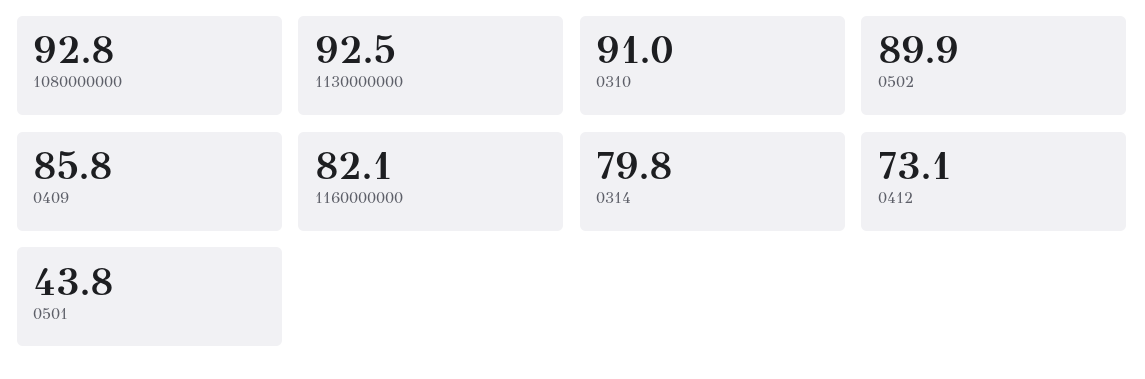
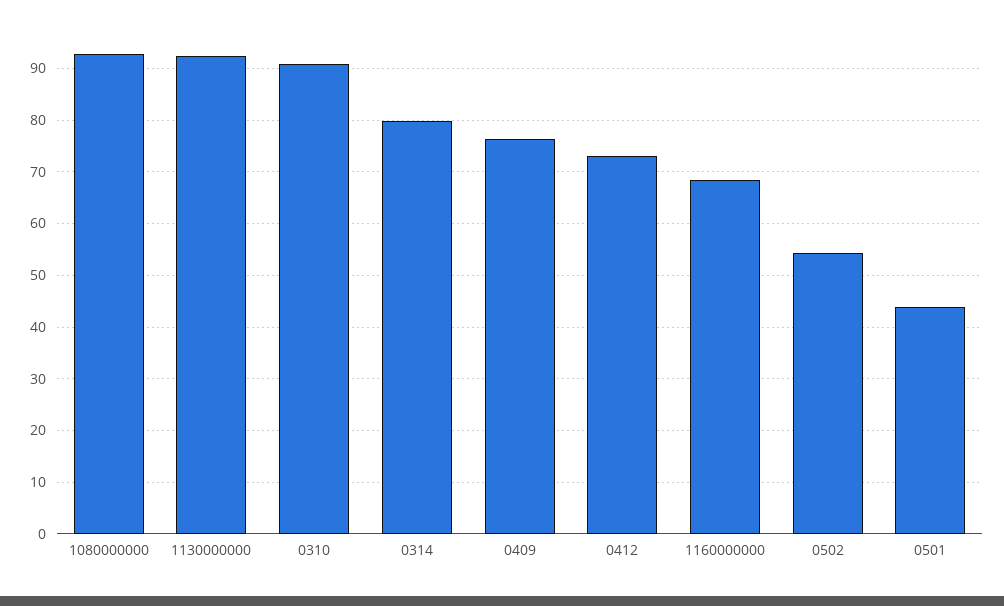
0502: 89.9 -> 54
0409: 85.8 -> 76
1160000000: 82.1 -> 68

